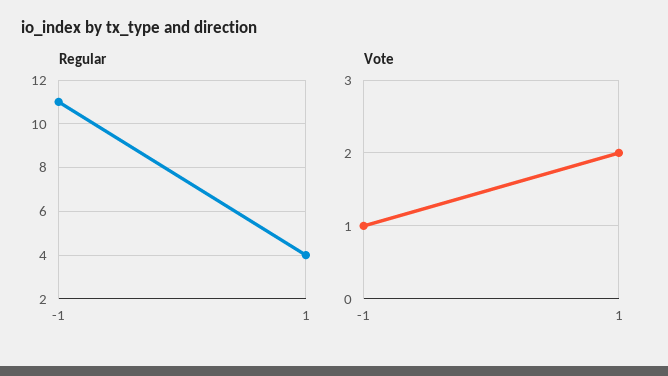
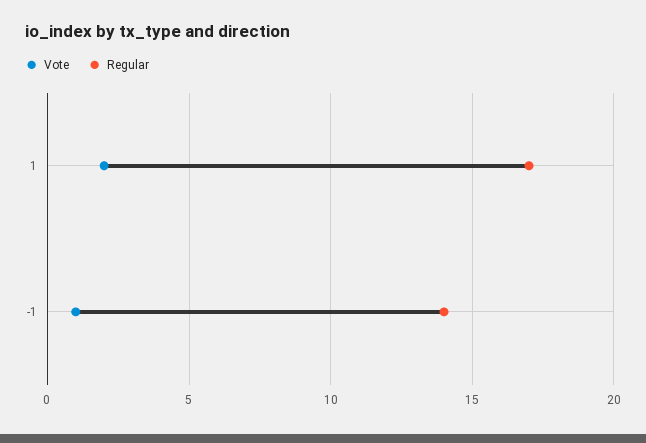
Regular, -1: 11 -> 14
Regular, 1: 4 -> 17

